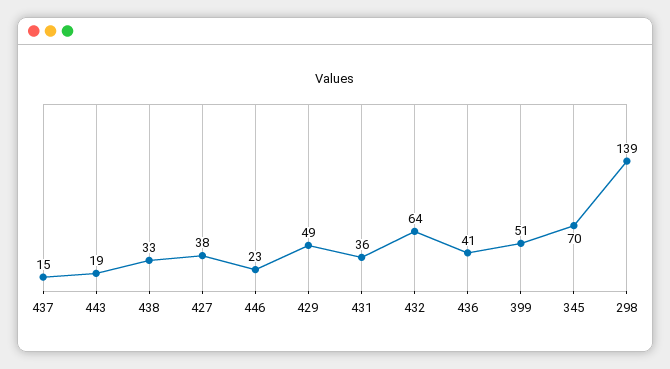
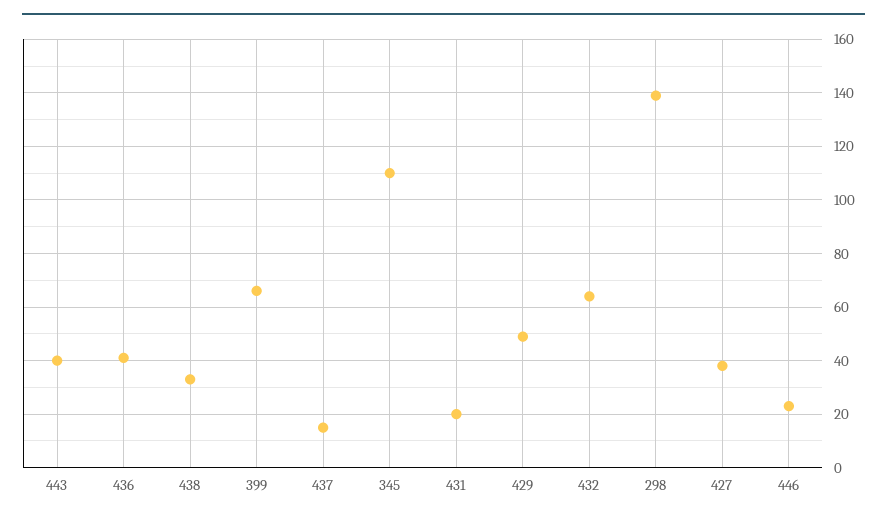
443: 19 -> 40
431: 36 -> 20
399: 51 -> 65
345: 70 -> 110

